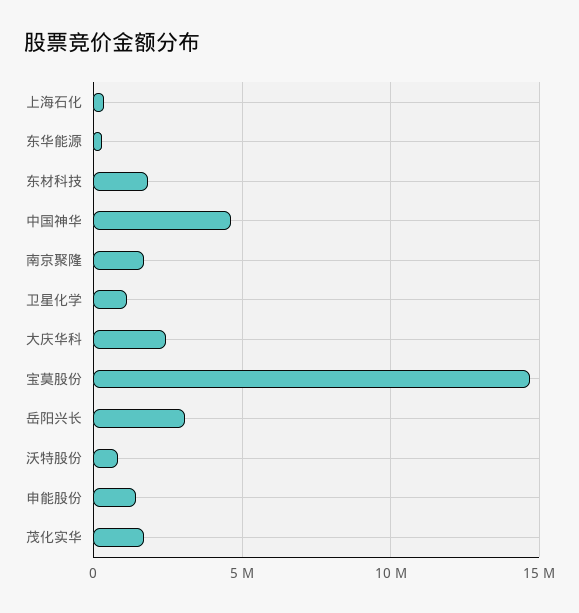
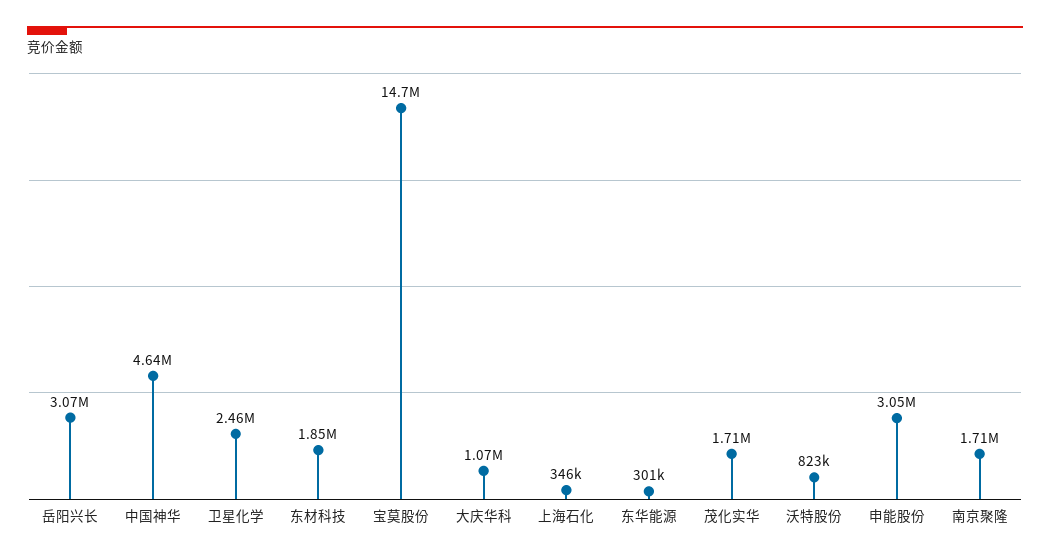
卫星化学: 1000000 -> 2460000
大庆华科: 2500000 -> 1070000
申能股份: 1500000 -> 3050000

